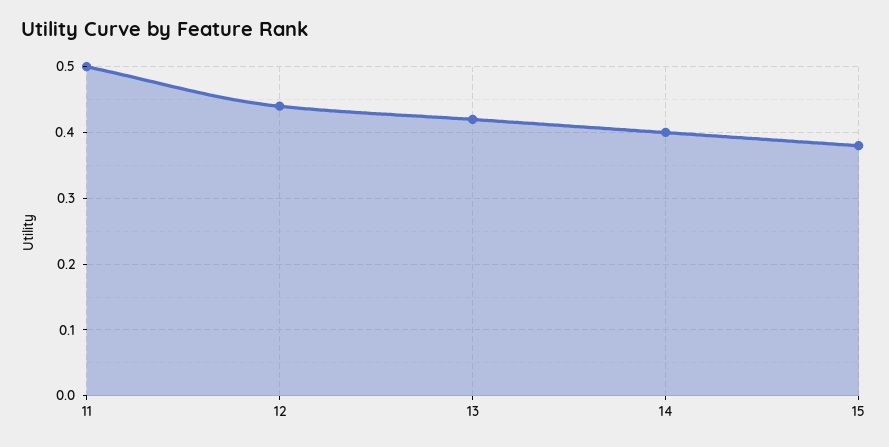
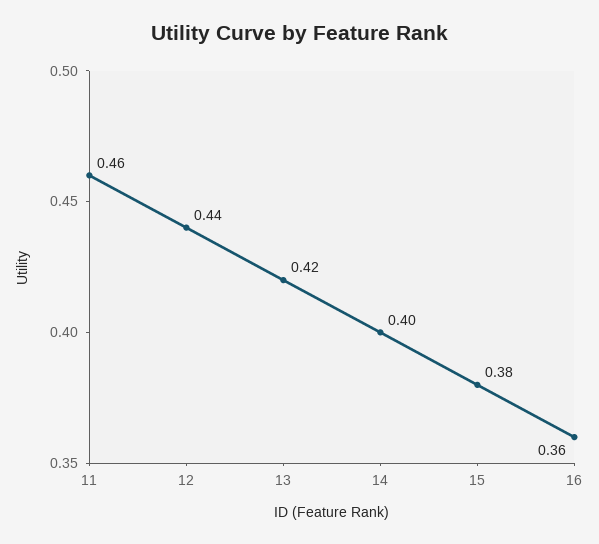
11: 0.5 -> 0.46
16: none -> 0.36

